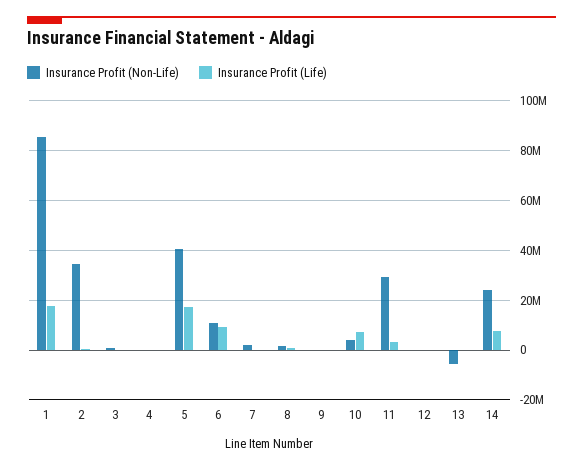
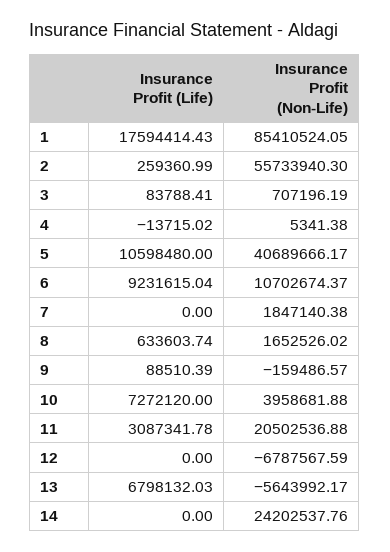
Insurance Profit (Non-Life), 2: 35000000 -> 55733940.3
Insurance Profit (Life), 5: 17500000 -> 10598480
Insurance Profit (Non-Life), 11: 30000000 -> 20502536.88
Insurance Profit (Non-Life), 12: 0 -> -6787567.59
Insurance Profit (Life), 13: 0 -> 6798132.03
Insurance Profit (Life), 14: 7500000 -> 0

